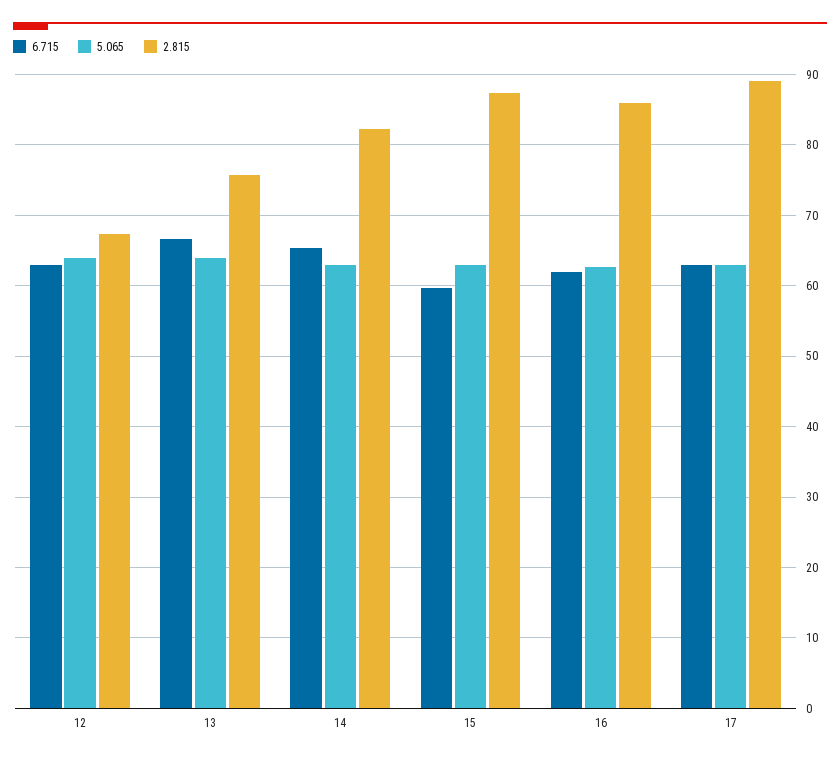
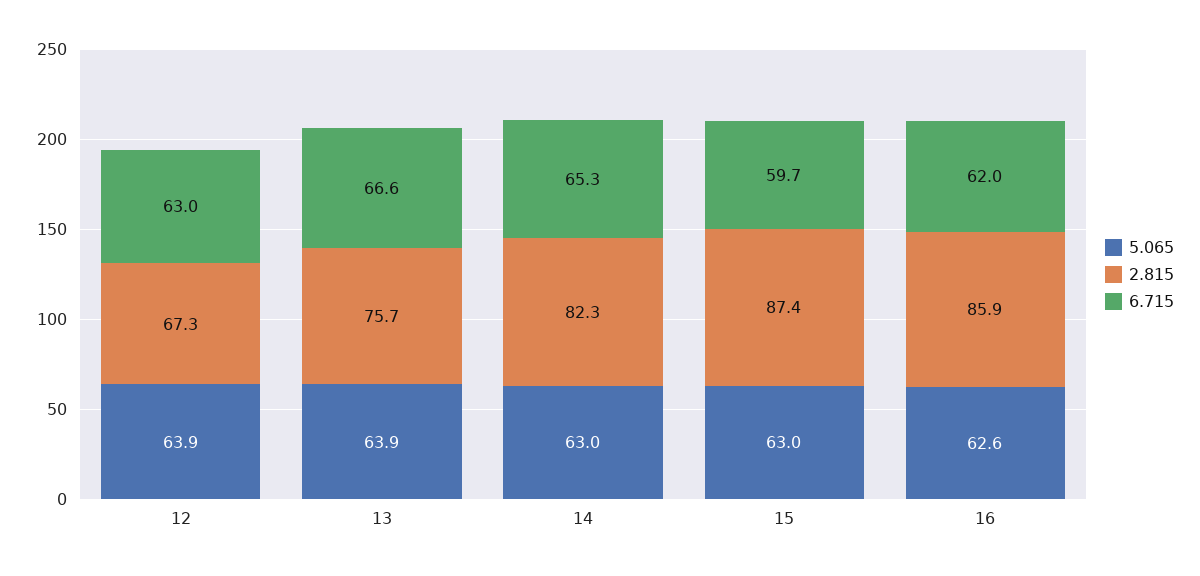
6.715, 17: 63 -> none
5.065, 17: 63 -> none
2.815, 17: 89 -> none

